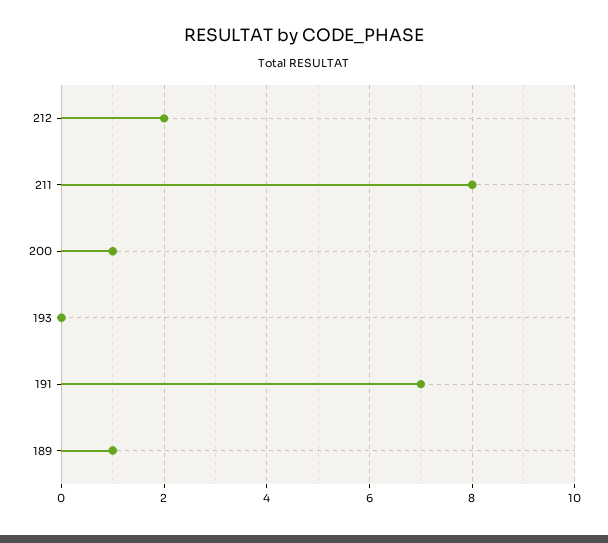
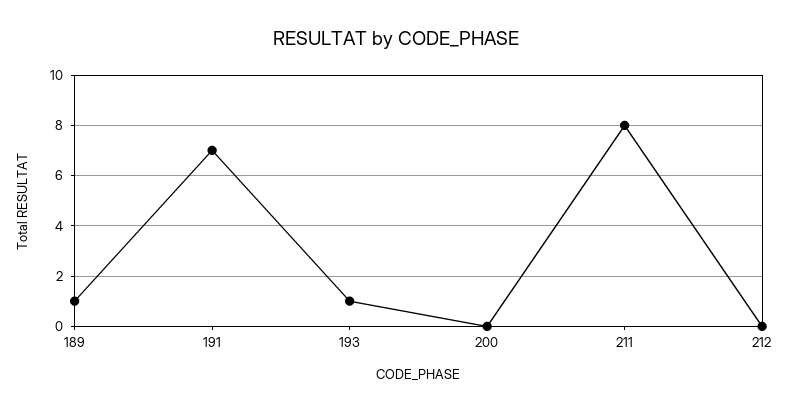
212: 2 -> 0
200: 1 -> 0
193: 0 -> 1

